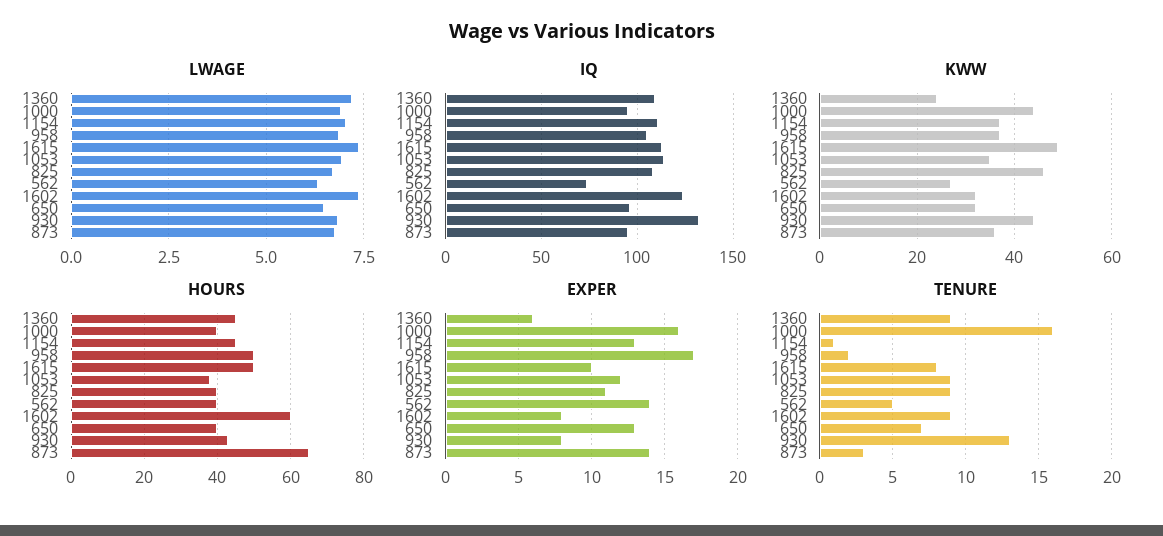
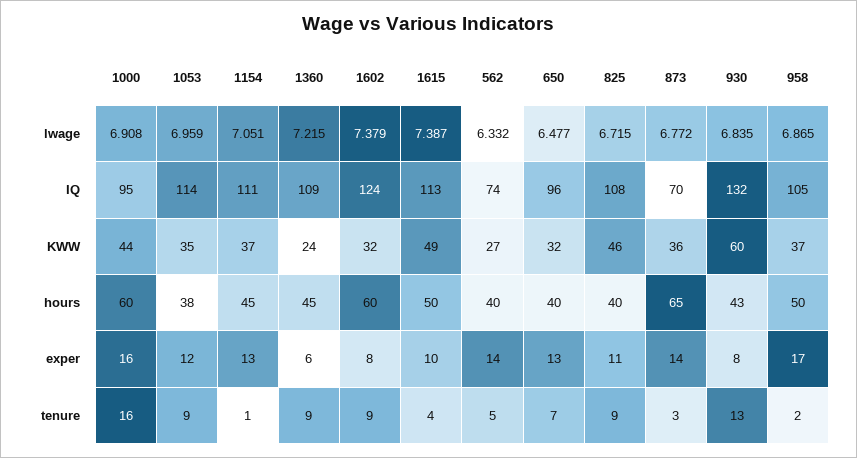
IQ, 873: 95 -> 70
KWW, 930: 45 -> 60
HOURS, 1000: 40 -> 60
TENURE, 1615: 8 -> 4

